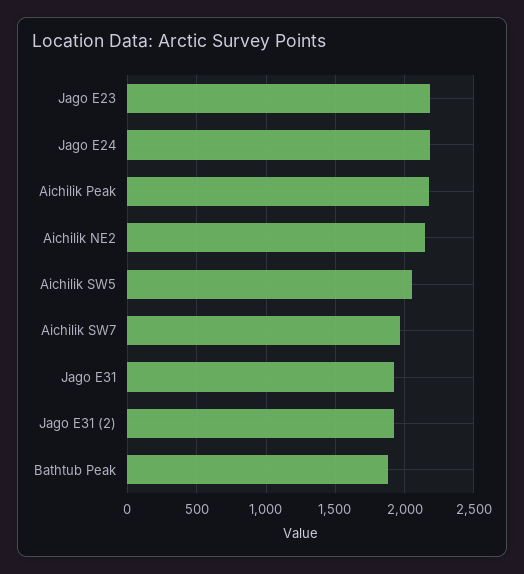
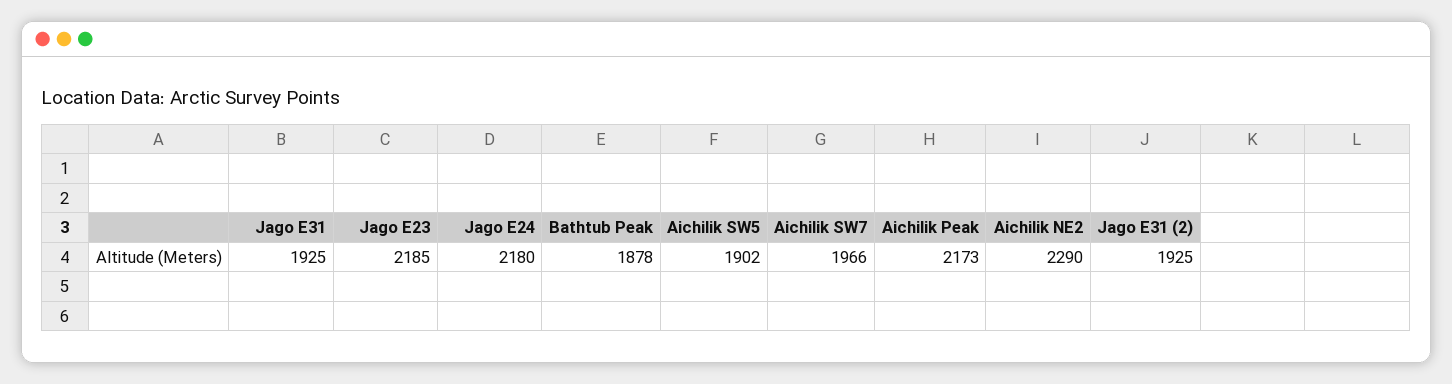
Aichilik NE2: 2150 -> 2290
Aichilik SW5: 2050 -> 1902

